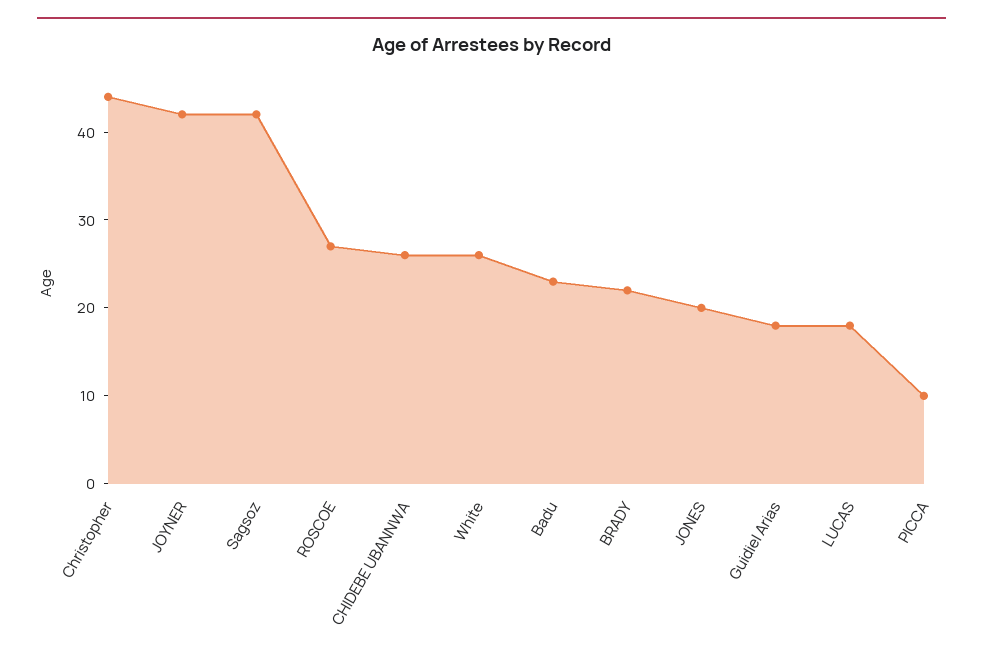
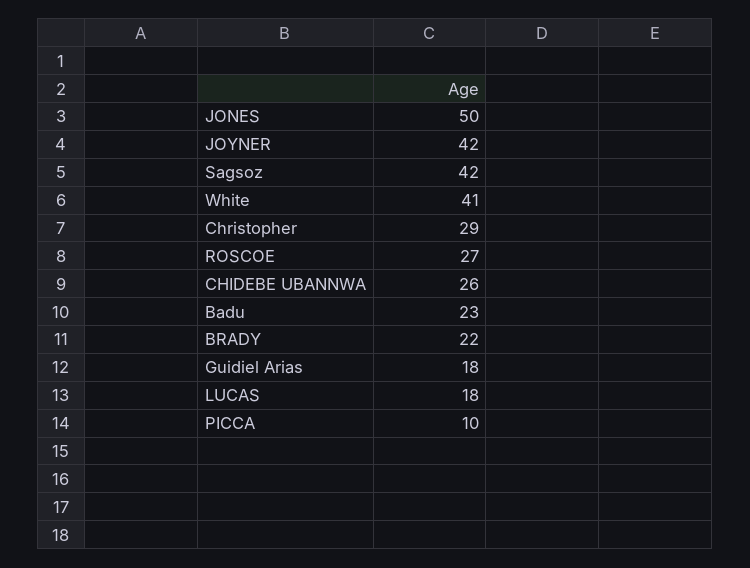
Christopher: 44 -> 29
White: 26 -> 41
JONES: 20 -> 50

